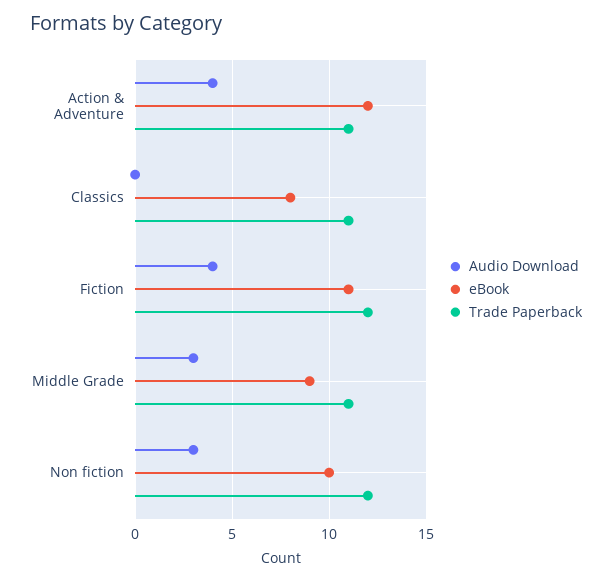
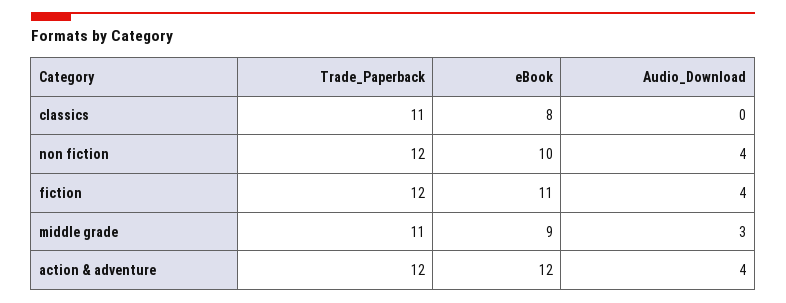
Trade Paperback, Action & Adventure: 11 -> 12
Audio Download, Non fiction: 3 -> 4

